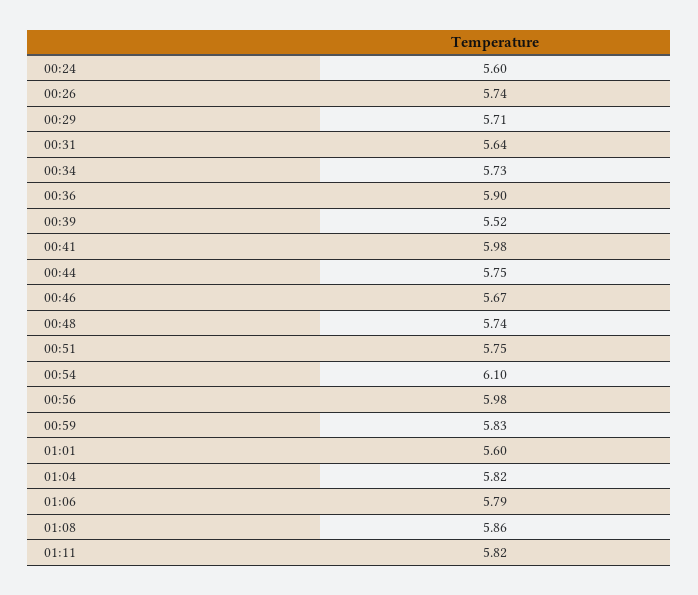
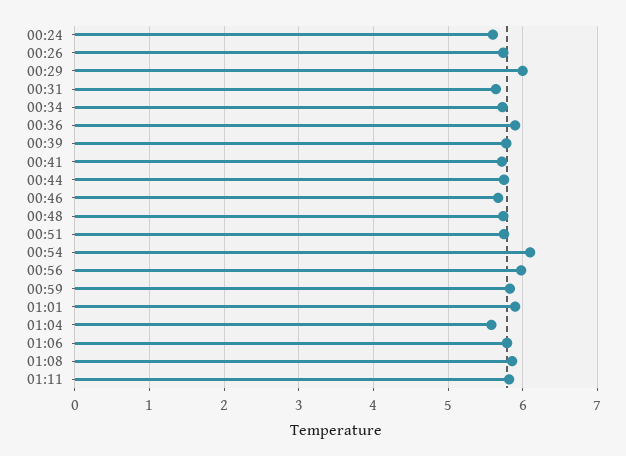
00:29: 5.71 -> 6
00:39: 5.52 -> 5.8
00:41: 5.98 -> 5.7
01:01: 5.6 -> 5.9
01:04: 5.82 -> 5.6

